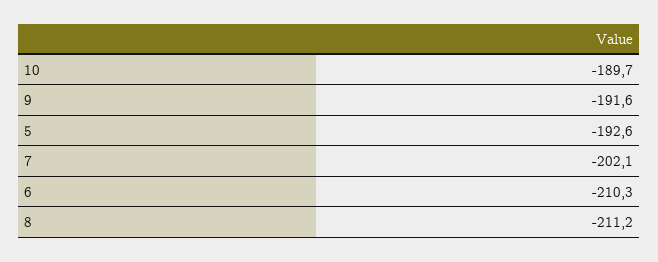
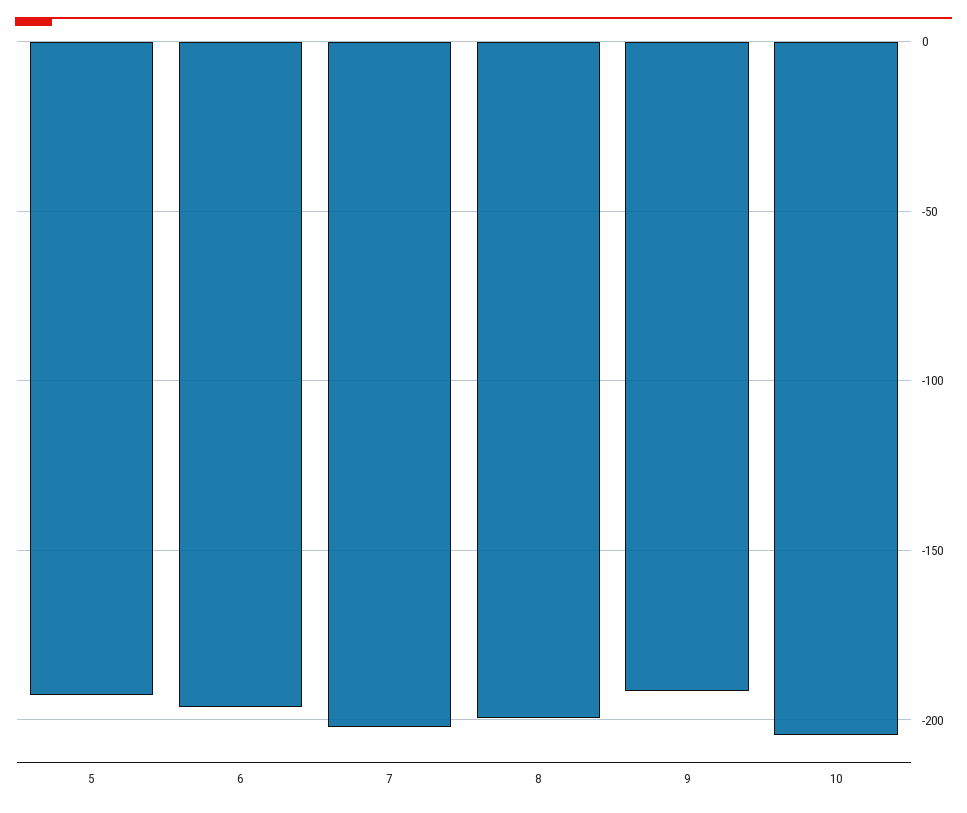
10: -189.7 -> -205
6: -210.3 -> -195
8: -211.2 -> -200

